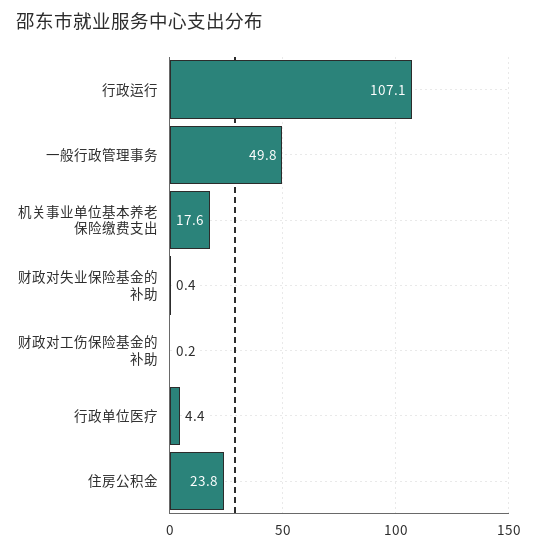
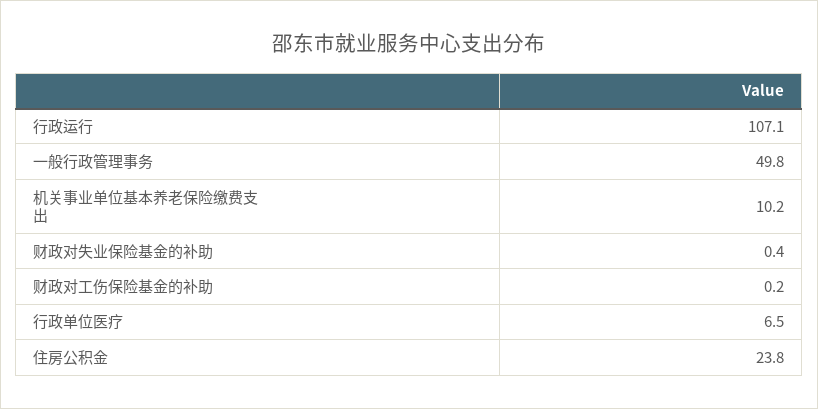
机关事业单位基本养老保险缴费支出: 17.6 -> 10.2
行政单位医疗: 4.4 -> 6.5

